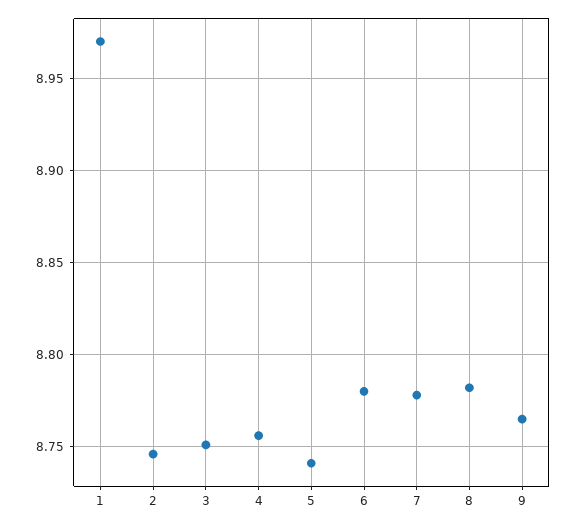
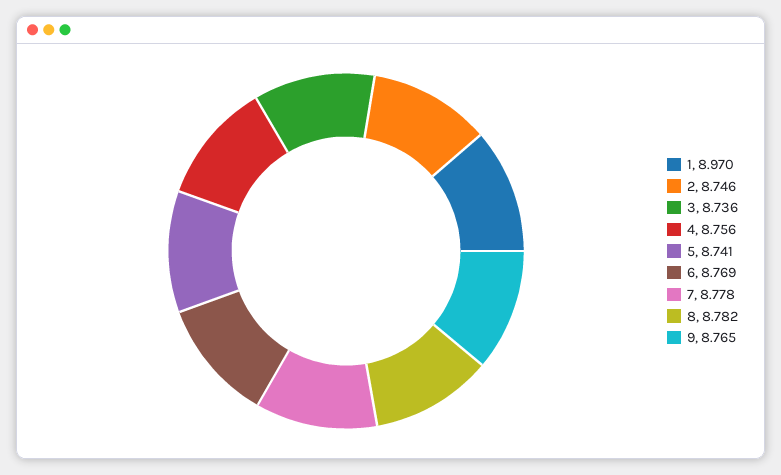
3: 8.75 -> 8.736
6: 8.78 -> 8.769

